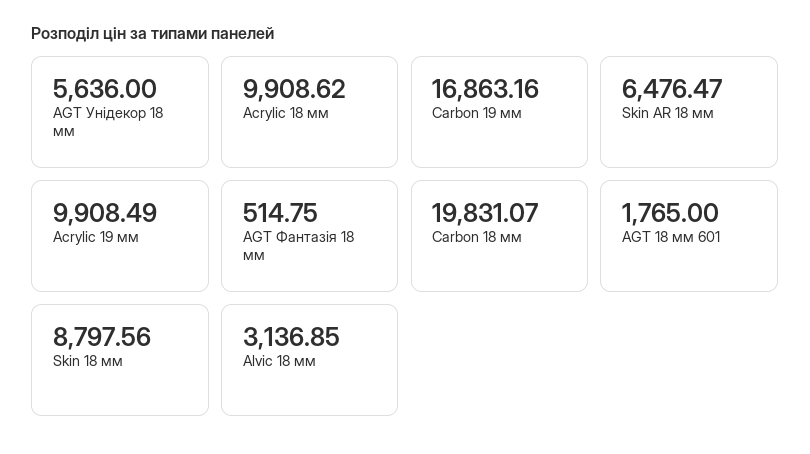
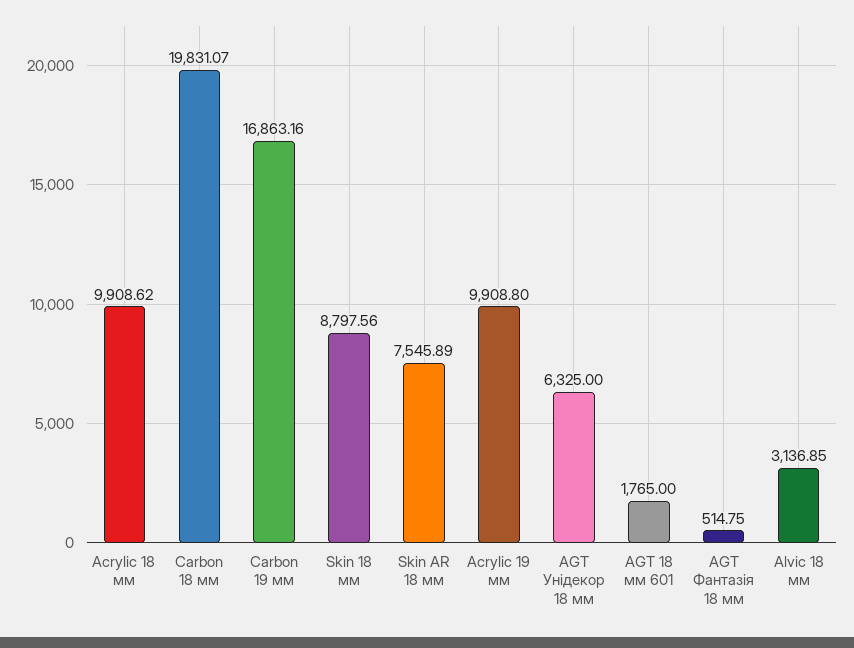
AGT Унідекор 18 мм: 5636 -> 6325
Skin AR 18 мм: 6476.47 -> 7545.89
Acrylic 19 мм: 9908.49 -> 9908.8

